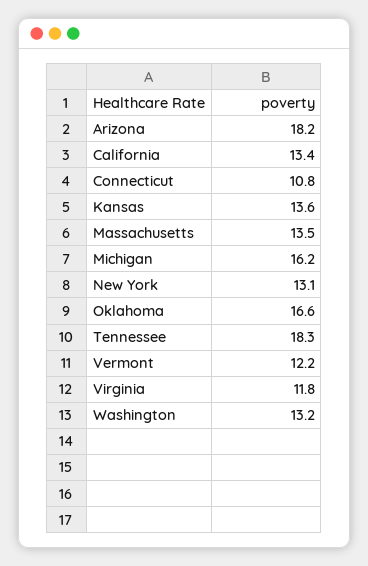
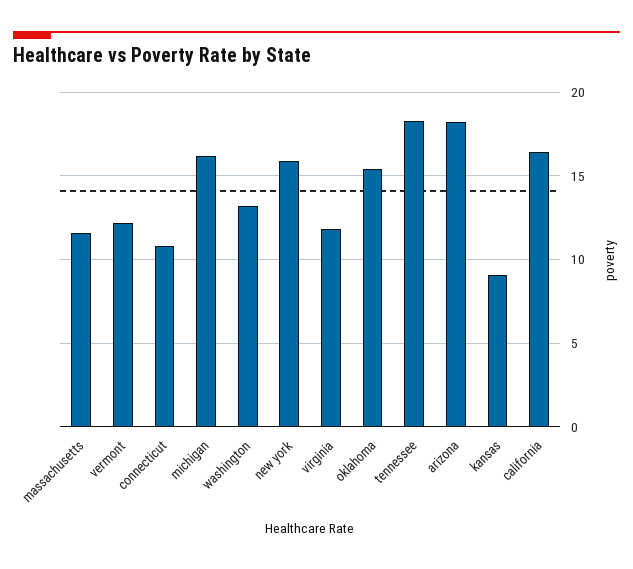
California: 13.4 -> 16.5
Kansas: 13.6 -> 9
Massachusetts: 13.5 -> 11.5
New York: 13.1 -> 16
Oklahoma: 16.6 -> 15.5

